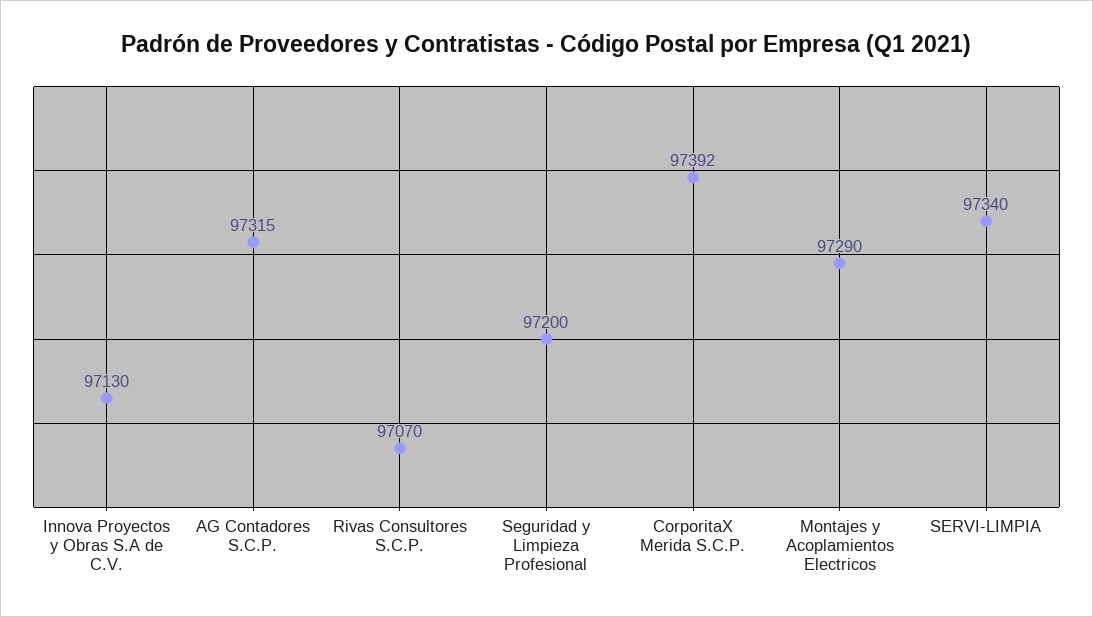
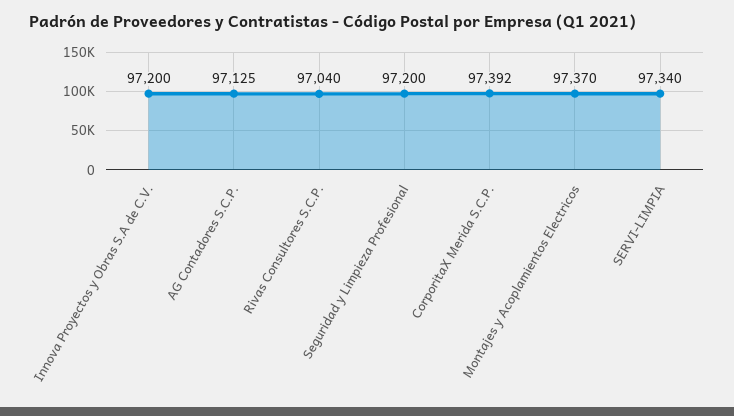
Innova Proyectos y Obras S.A de C.V.: 97130 -> 97200
AG Contadores S.C.P.: 97315 -> 97125
Rivas Consultores S.C.P.: 97070 -> 97040
Montajes y Acoplamientos Electricos: 97290 -> 97370

